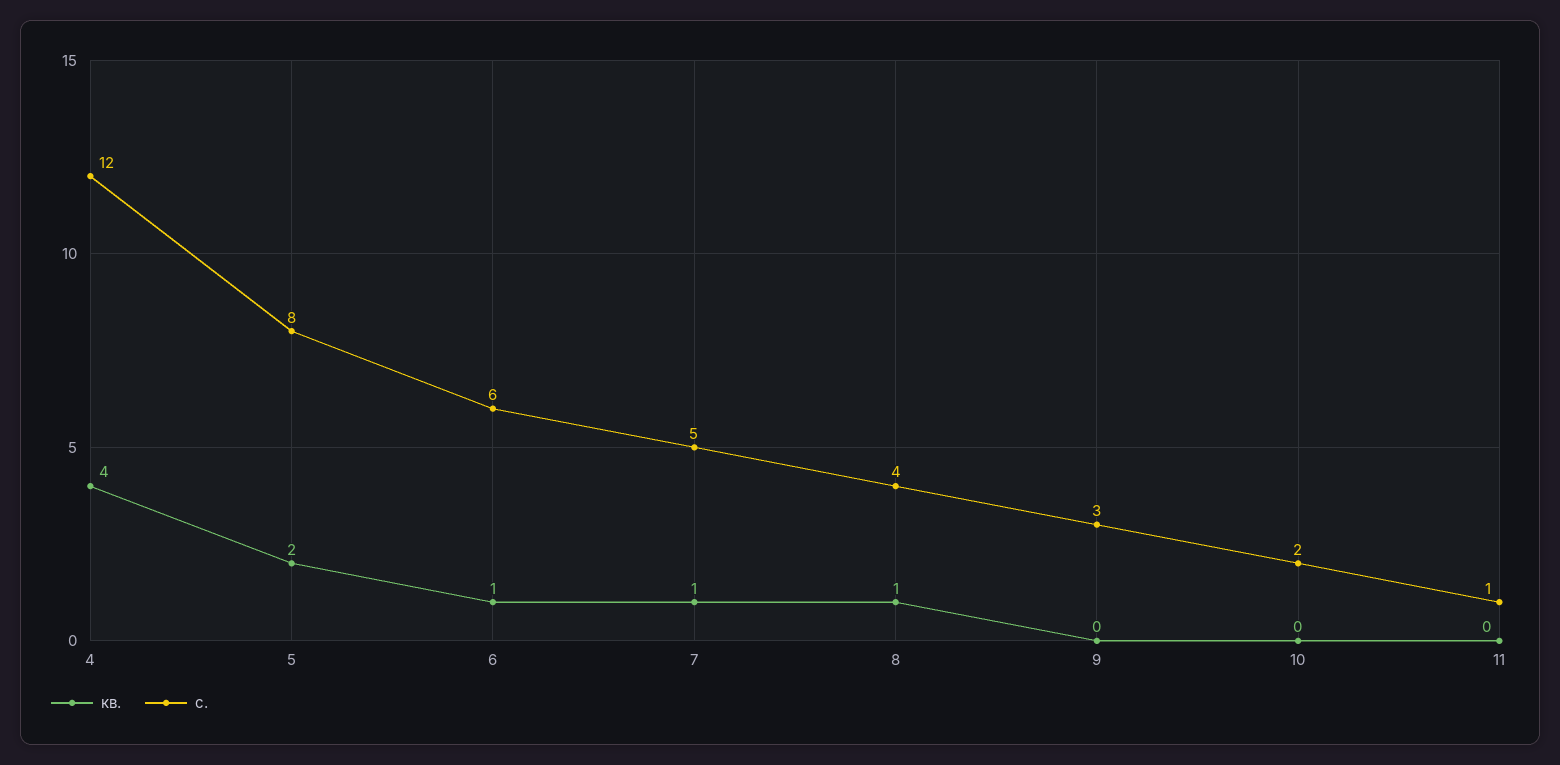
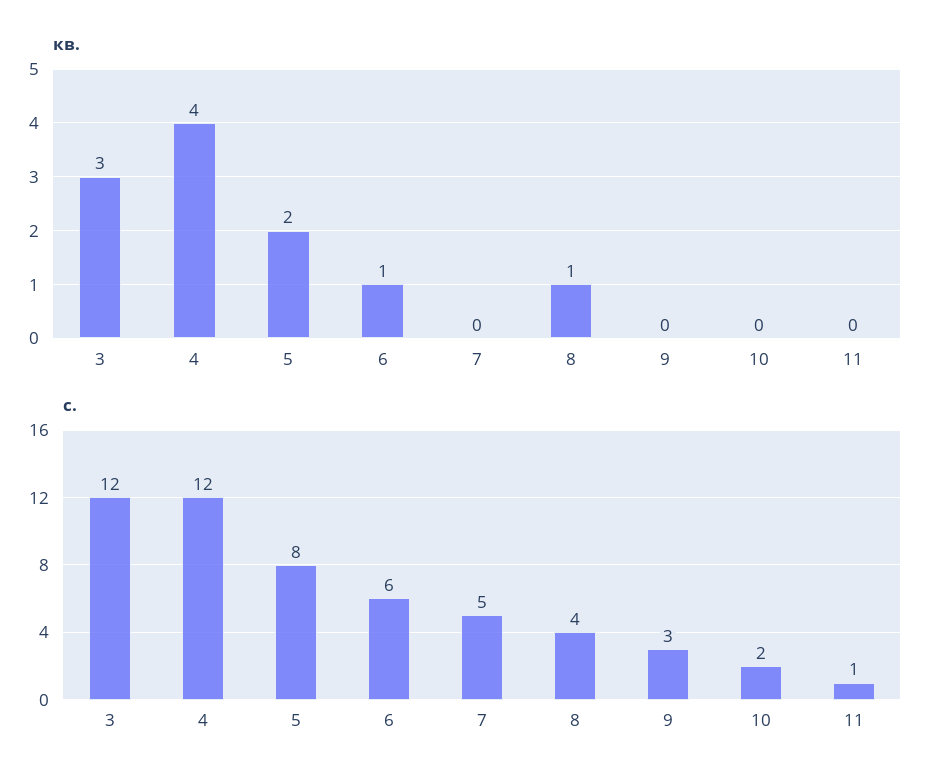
кв., 7: 1 -> 0
кв., 3: none -> 3
с., 3: none -> 12

